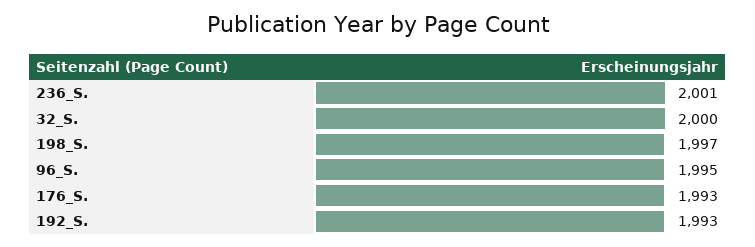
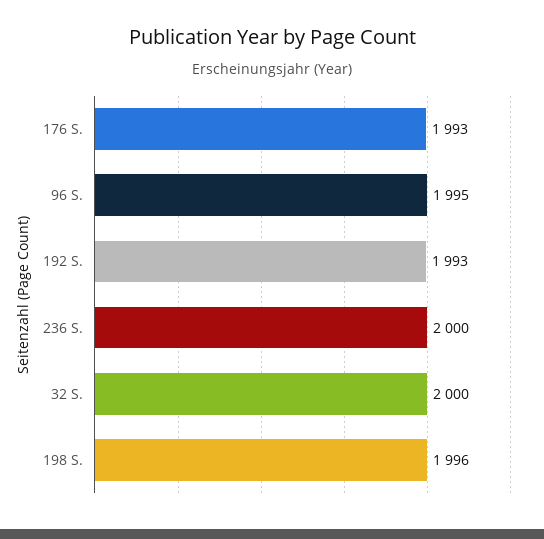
236_S.: 2001 -> 2000
198_S.: 1997 -> 1996

